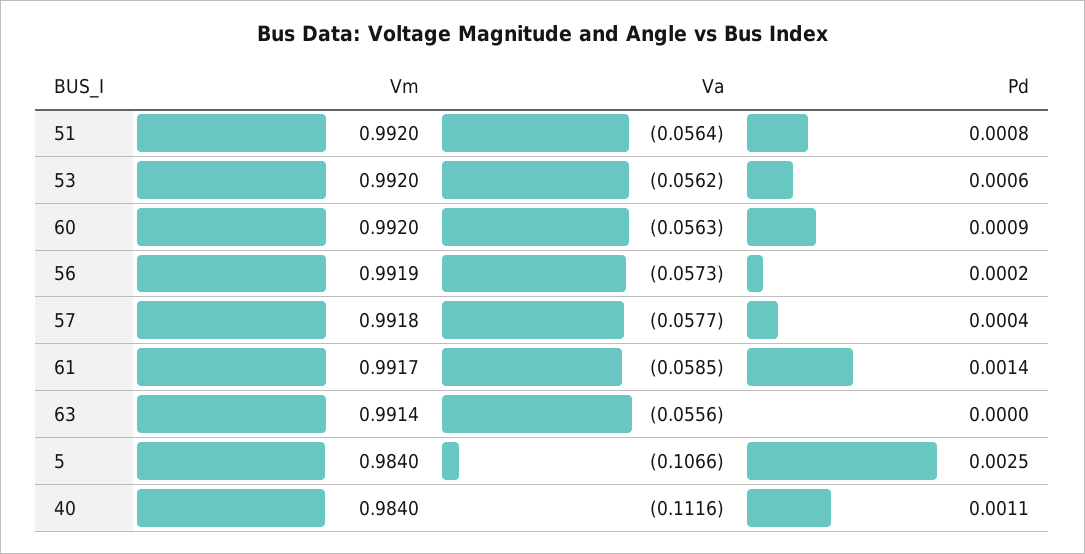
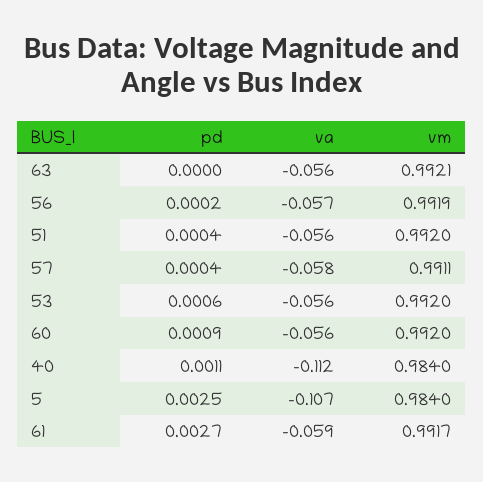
Pd, 51: 0.0008 -> 0.0004
Vm, 57: 0.9918 -> 0.9911
Pd, 61: 0.0014 -> 0.0027
Vm, 63: 0.9914 -> 0.9921

